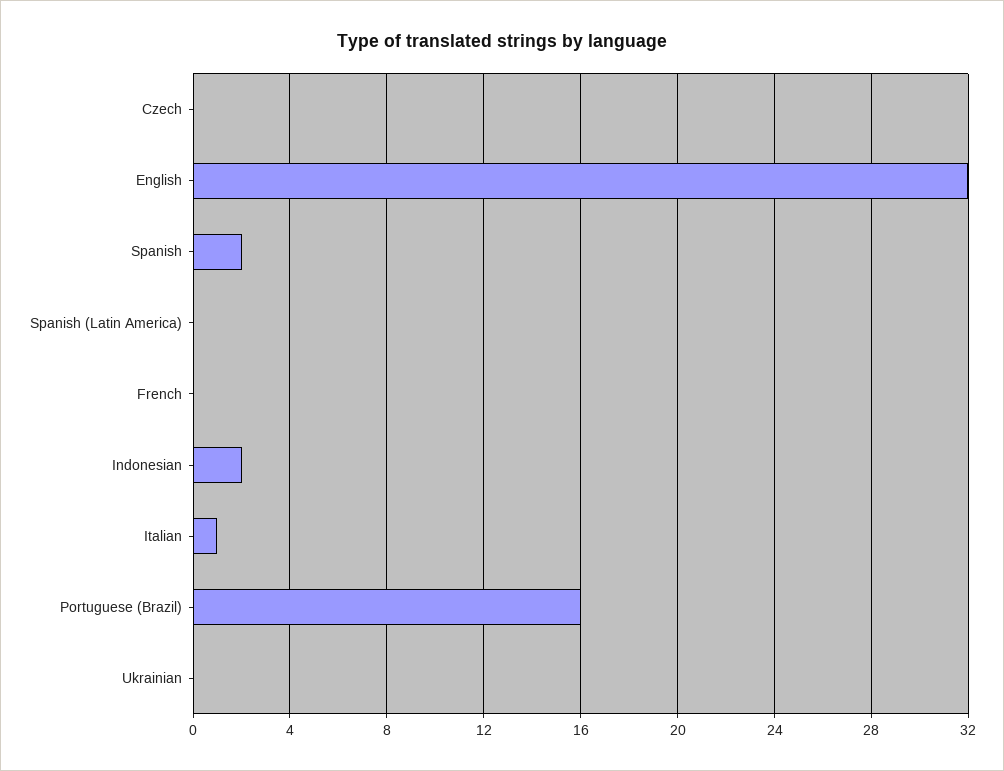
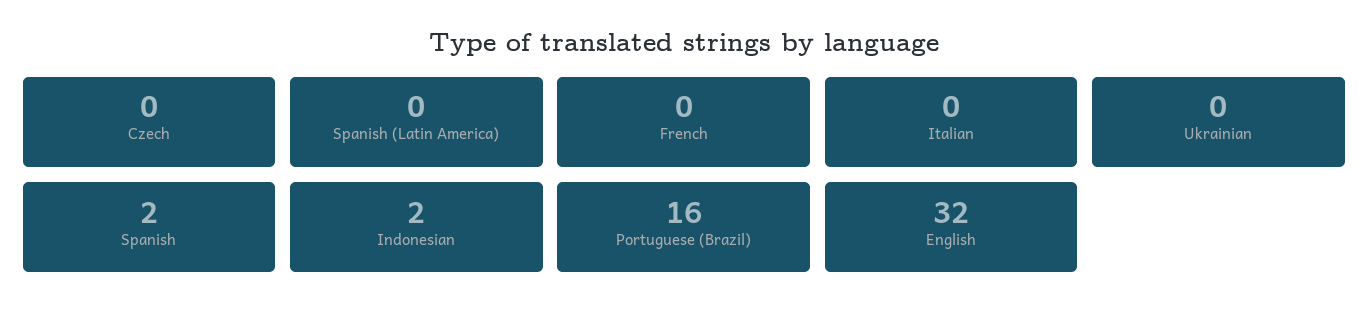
Italian: 1 -> 0

